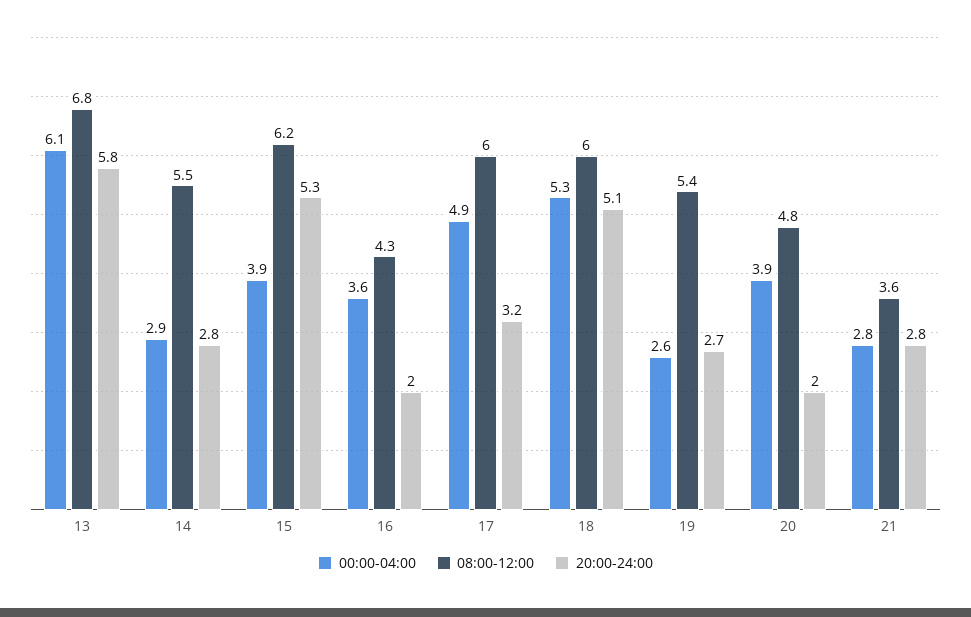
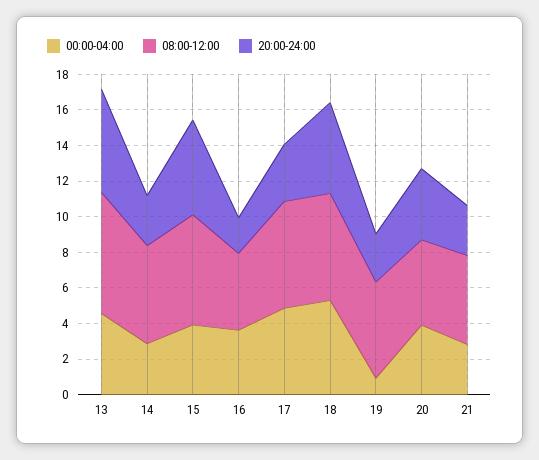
00:00-04:00, 13: 6.1 -> 4.5
00:00-04:00, 19: 2.6 -> 1
20:00-24:00, 20: 2 -> 4
08:00-12:00, 21: 3.6 -> 5

